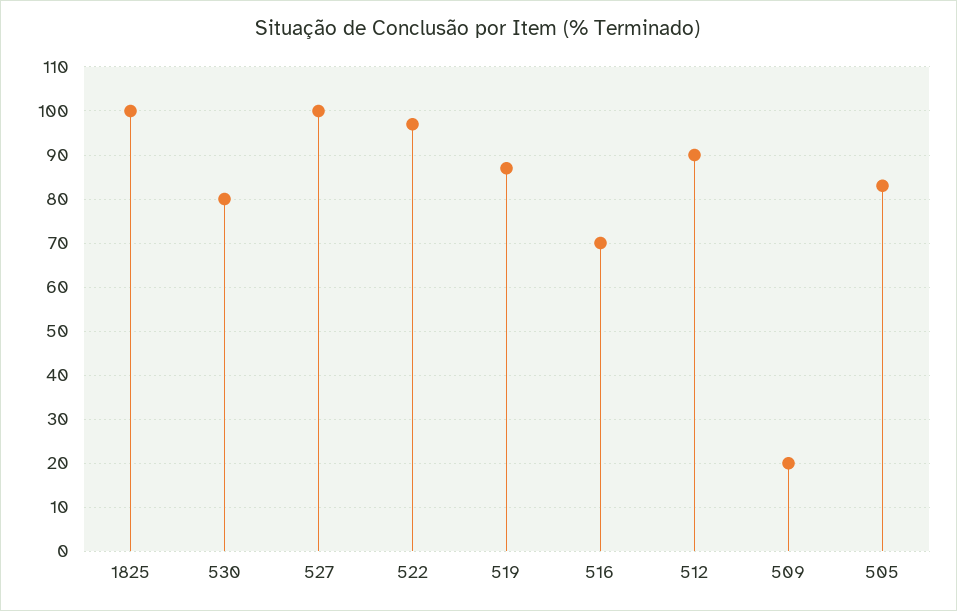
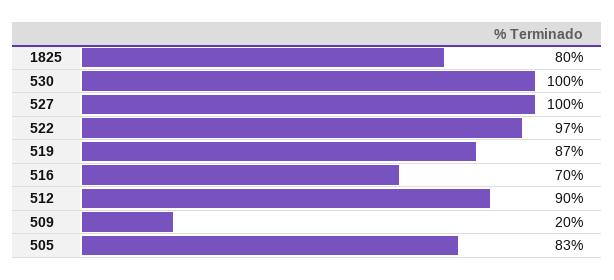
1825: 100 -> 80
530: 80 -> 100

